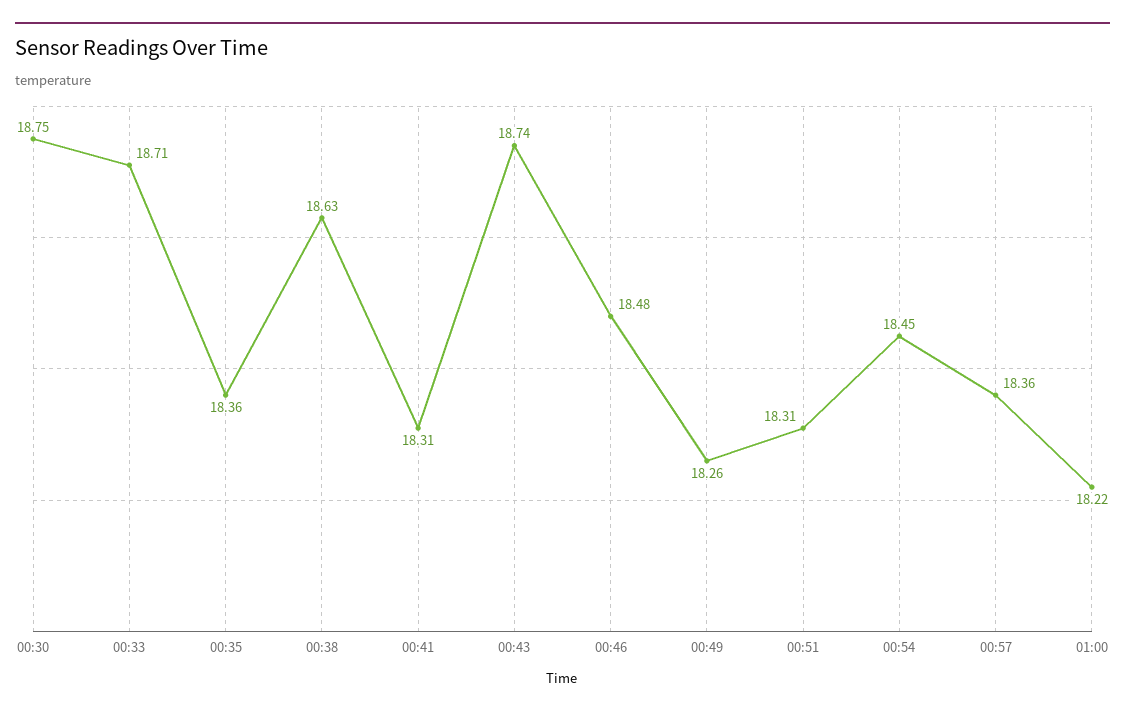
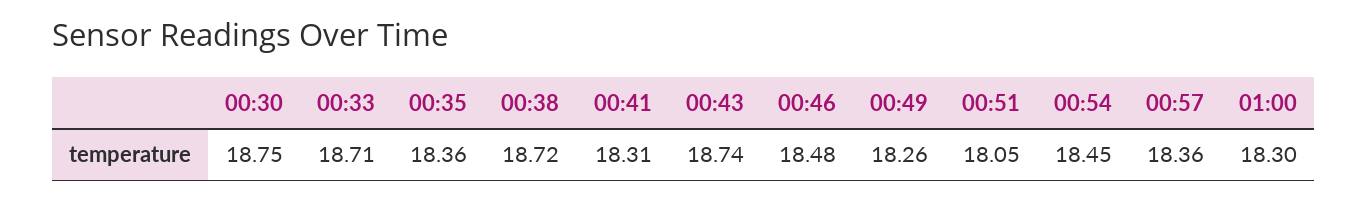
00:38: 18.63 -> 18.72
00:51: 18.31 -> 18.05
01:00: 18.22 -> 18.3

